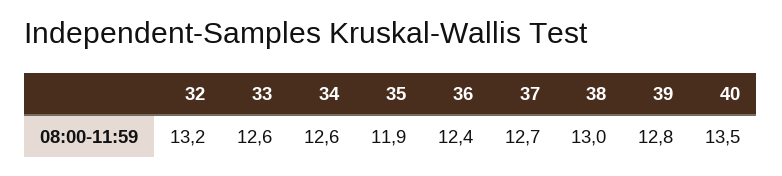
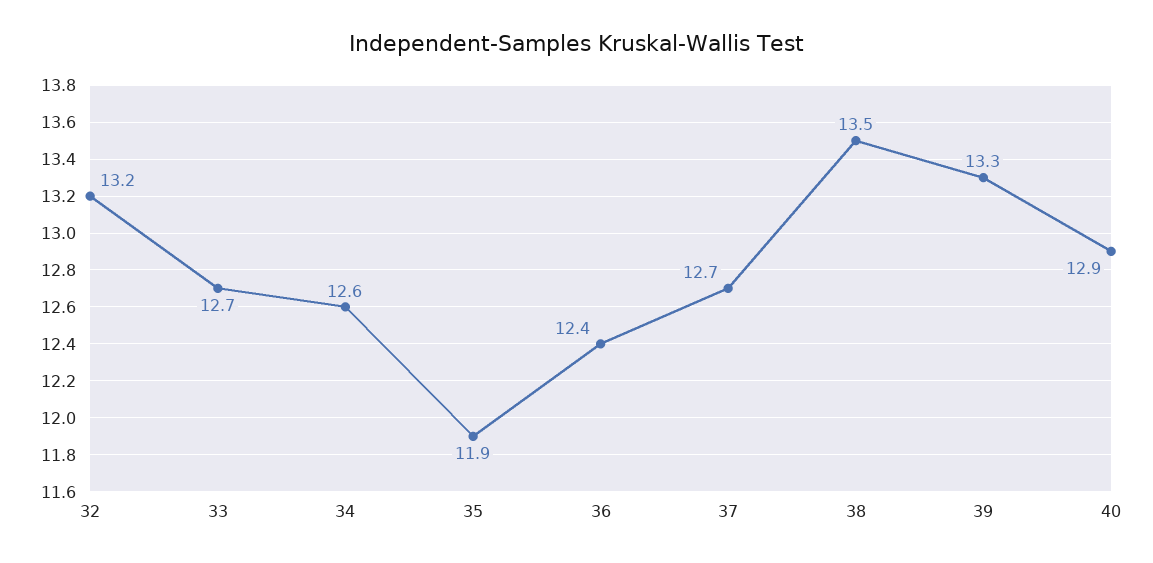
33: 12.6 -> 12.7
38: 13 -> 13.5
39: 12.8 -> 13.3
40: 13.5 -> 12.9

